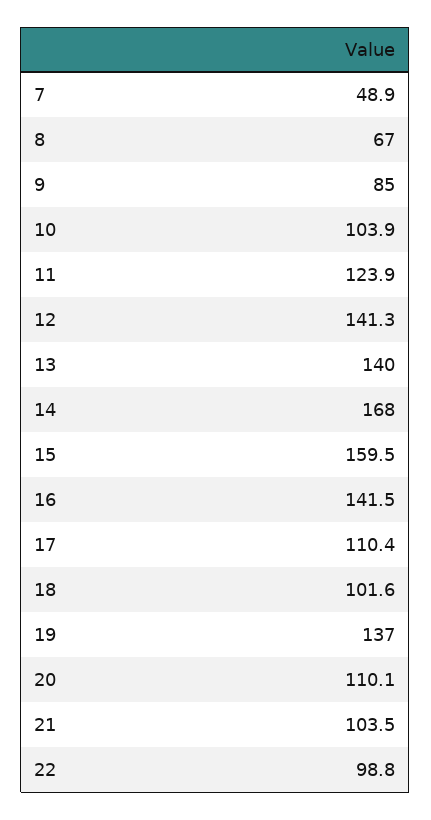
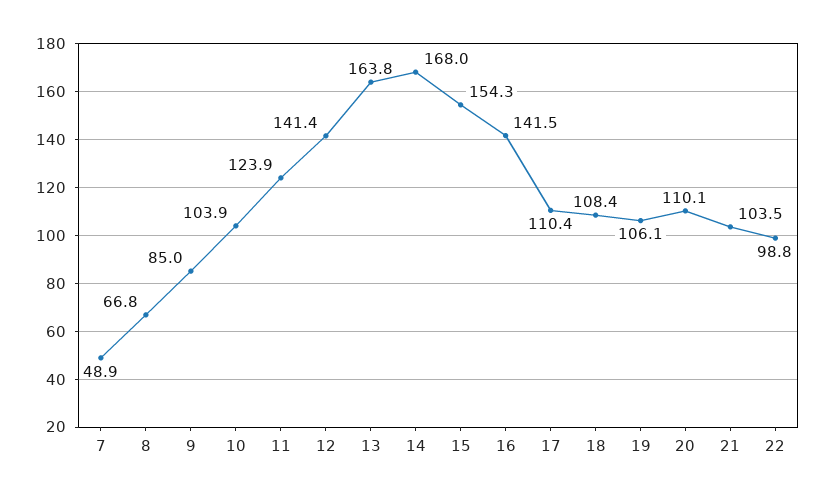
8: 67 -> 66.8
12: 141.3 -> 141.4
13: 140 -> 163.8
15: 159.5 -> 154.3
18: 101.6 -> 108.4
19: 137 -> 106.1

